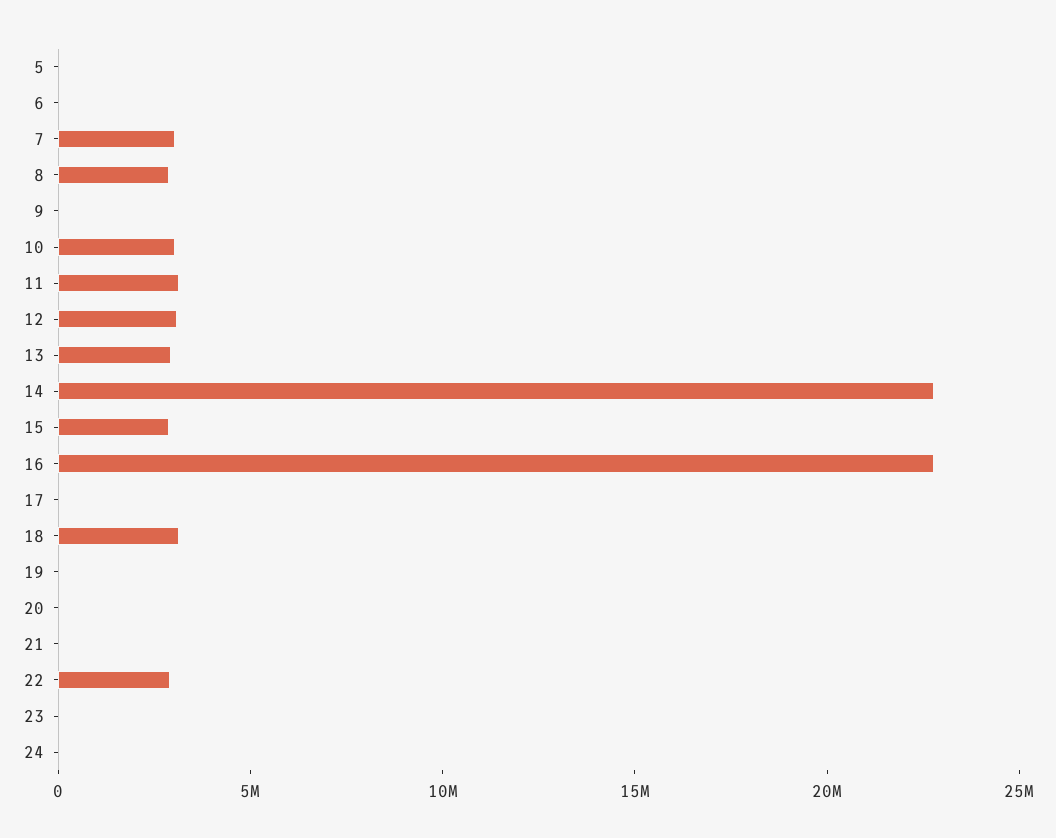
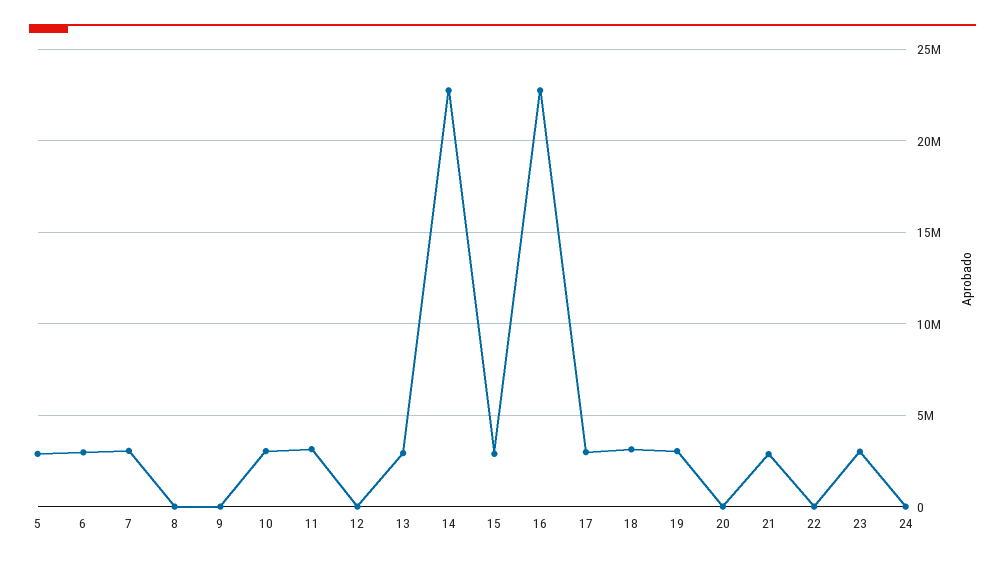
5: 0 -> 3000000
6: 0 -> 3000000
8: 3000000 -> 0
12: 3000000 -> 0
17: 0 -> 3000000
19: 0 -> 3000000
21: 0 -> 3000000
22: 3000000 -> 0
23: 0 -> 3000000

